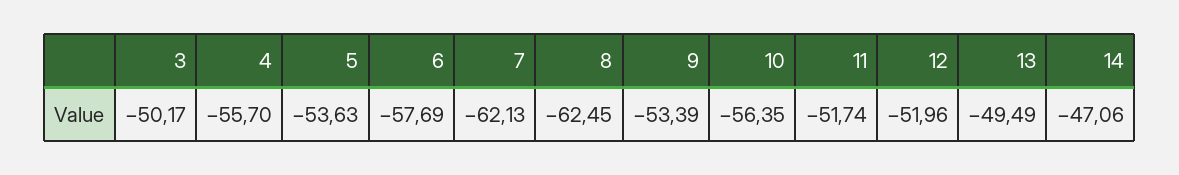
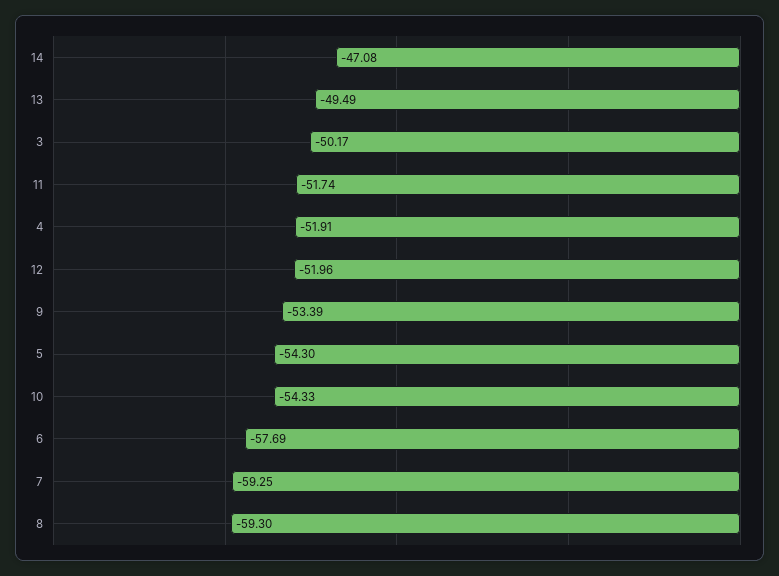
4: -55.7 -> -51.91
5: -53.63 -> -54.3
7: -62.13 -> -59.25
8: -62.45 -> -59.3
10: -56.35 -> -54.33
14: -47.06 -> -47.08

